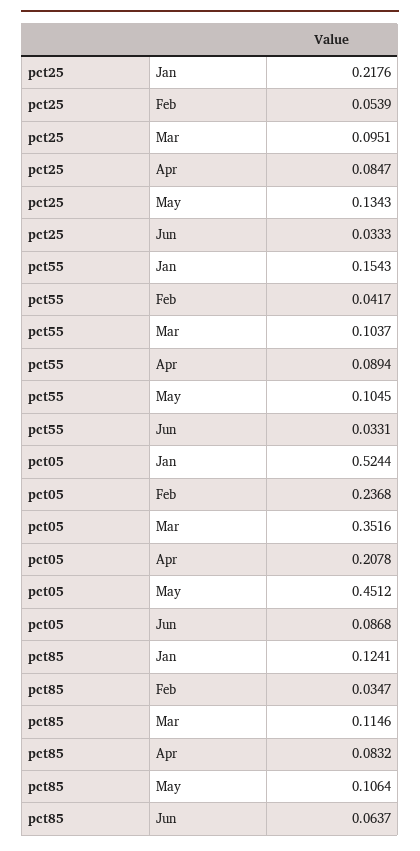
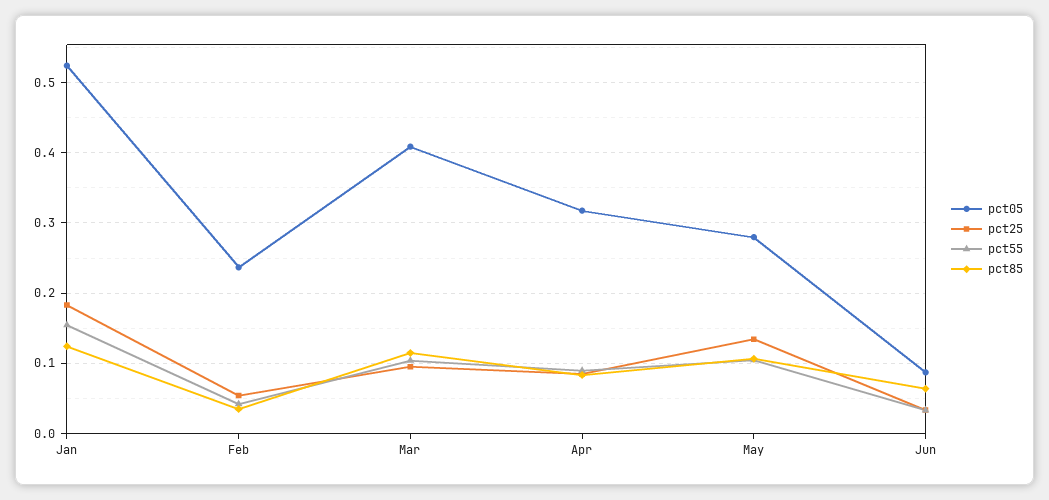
pct25, Jan: 0.2176 -> 0.18
pct05, Mar: 0.3516 -> 0.41
pct05, Apr: 0.2078 -> 0.32
pct05, May: 0.4512 -> 0.28

